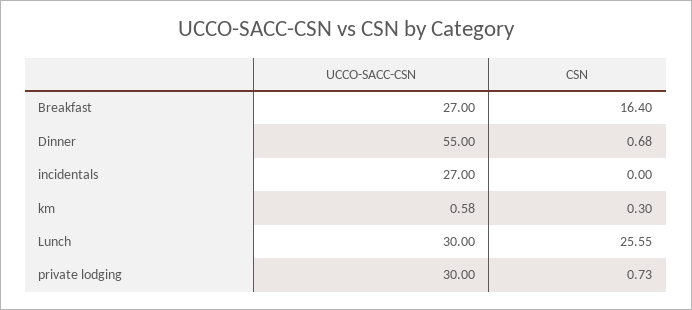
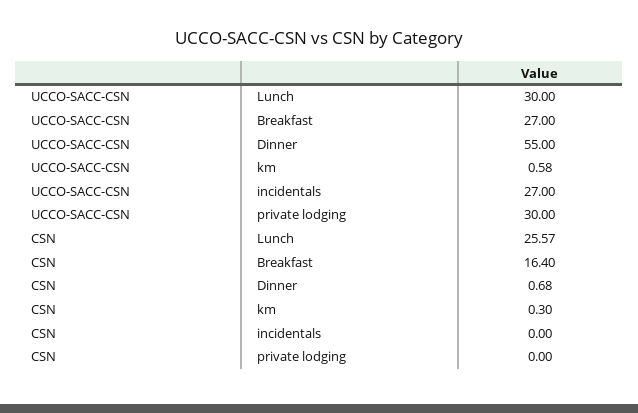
CSN, Lunch: 25.55 -> 25.57
CSN, private lodging: 0.73 -> 0

